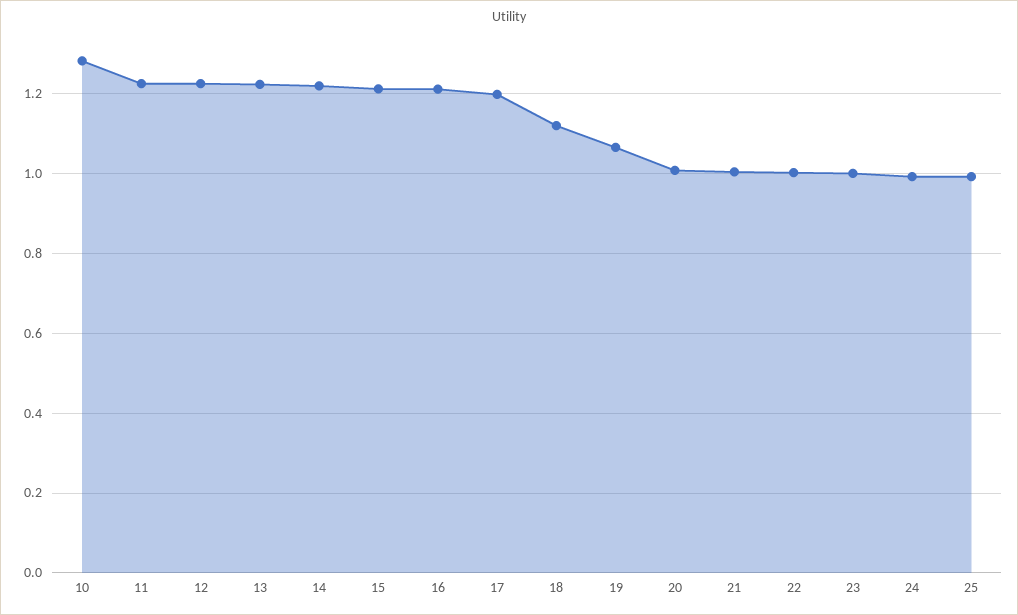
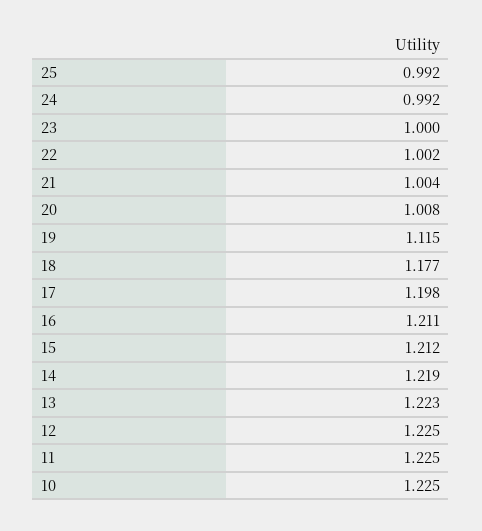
10: 1.28 -> 1.225
18: 1.12 -> 1.177
19: 1.06 -> 1.115

